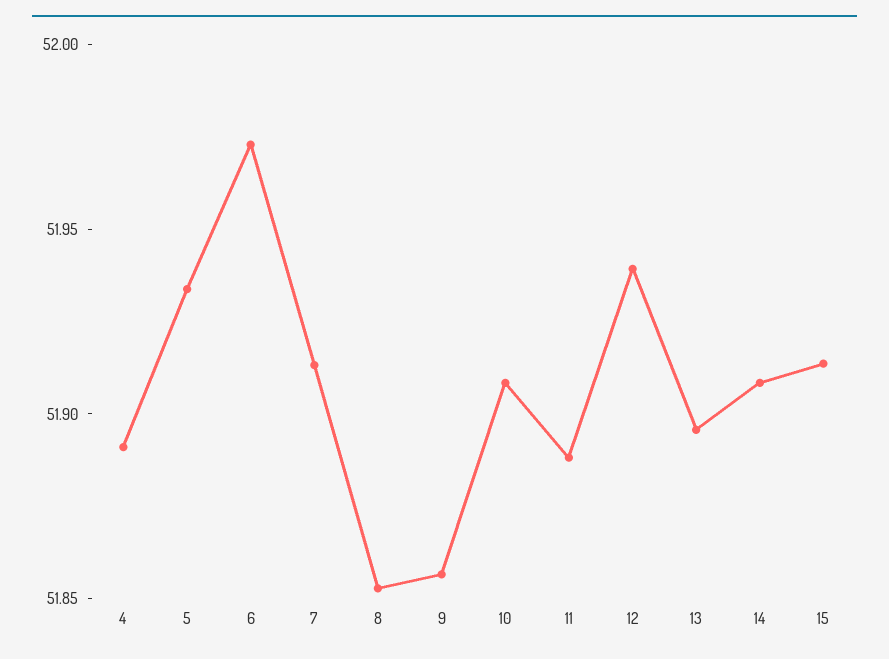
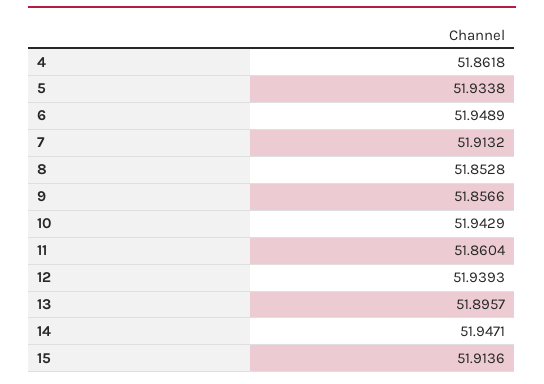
4: 51.89 -> 51.8618
6: 51.97 -> 51.9489
10: 51.91 -> 51.9429
11: 51.89 -> 51.8604
14: 51.91 -> 51.9471

